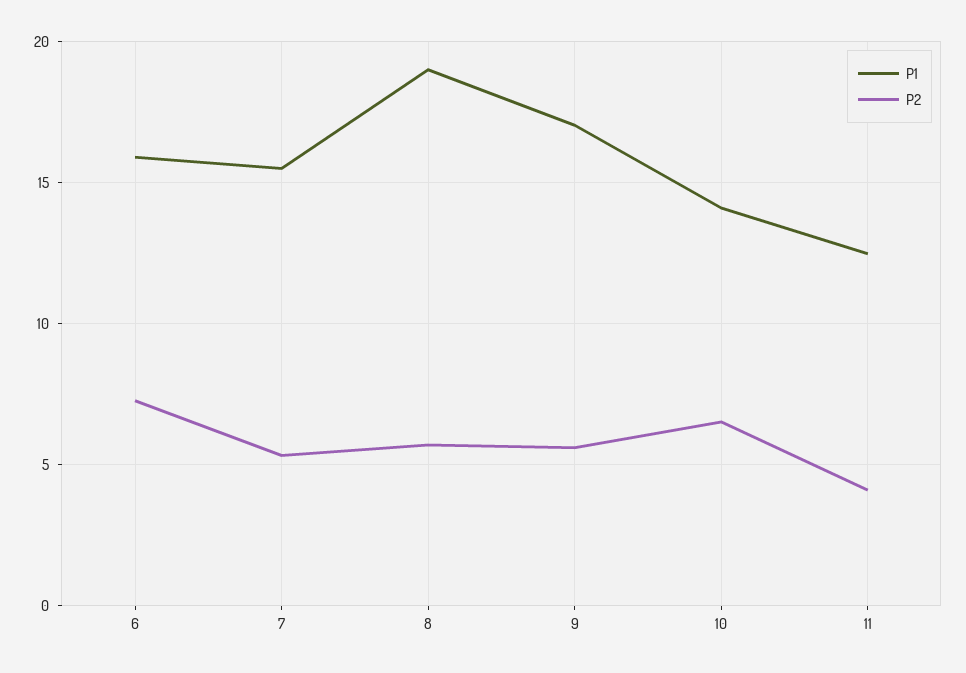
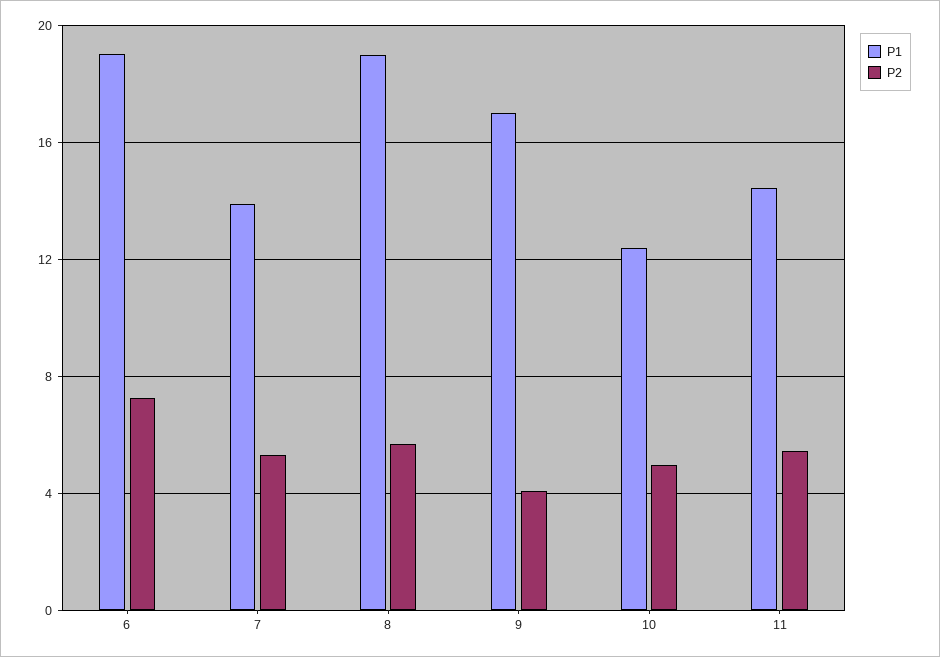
P1, 6: 16 -> 19
P1, 7: 15.5 -> 14
P2, 9: 5.5 -> 4
P1, 10: 14 -> 12.5
P2, 10: 6.5 -> 5
P1, 11: 12.5 -> 14.5
P2, 11: 4 -> 5.5

